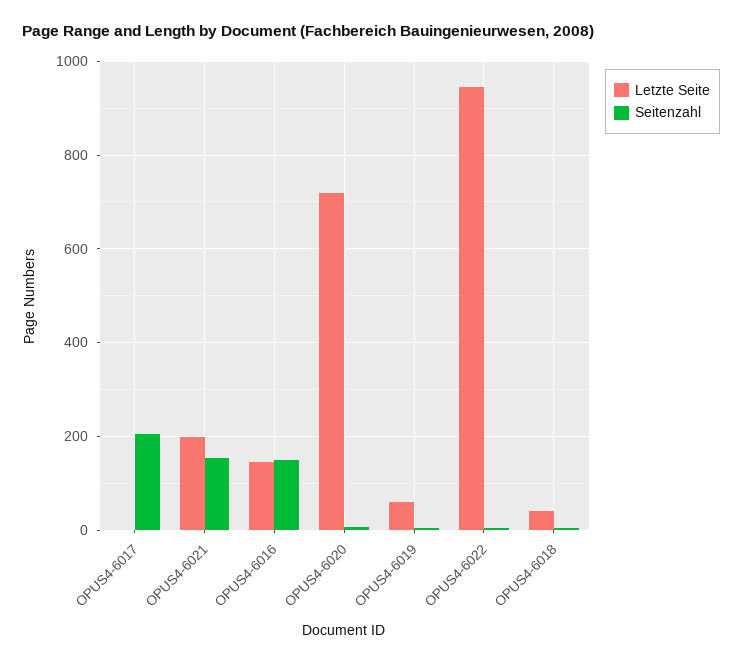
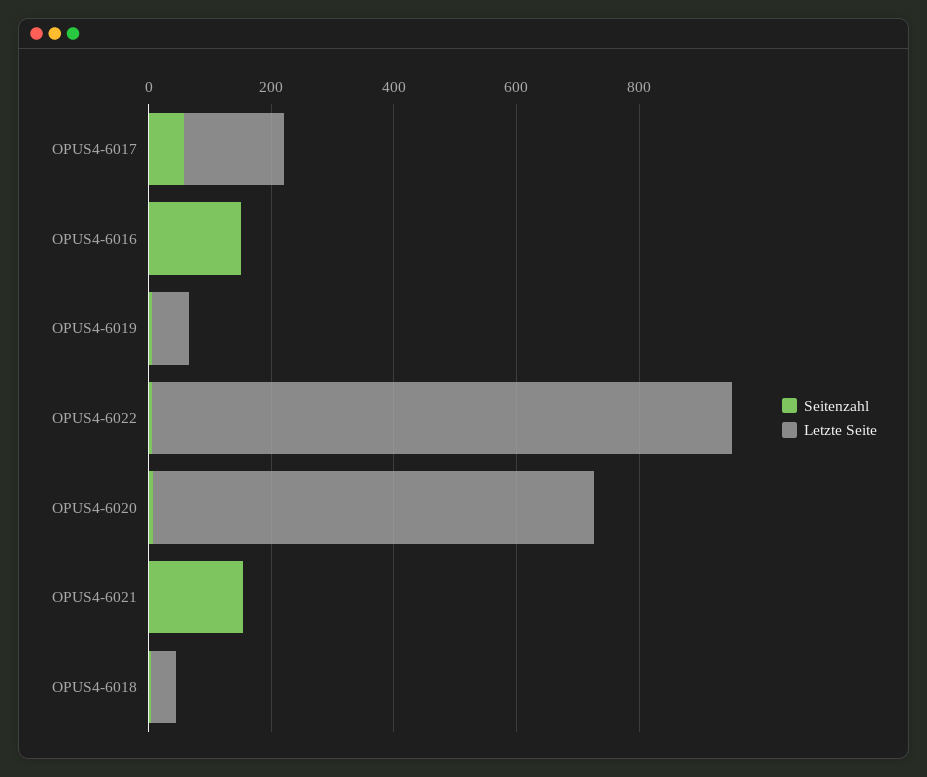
Letzte Seite, OPUS4-6017: 0 -> 150
Seitenzahl, OPUS4-6017: 200 -> 50
Letzte Seite, OPUS4-6021: 200 -> 0
Letzte Seite, OPUS4-6016: 140 -> 0

